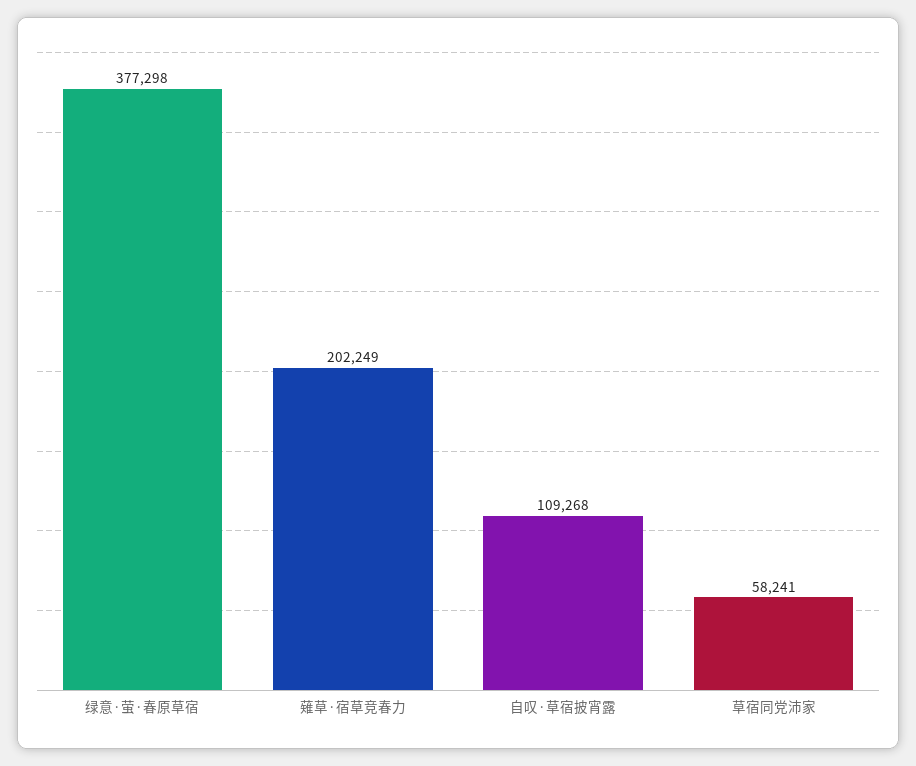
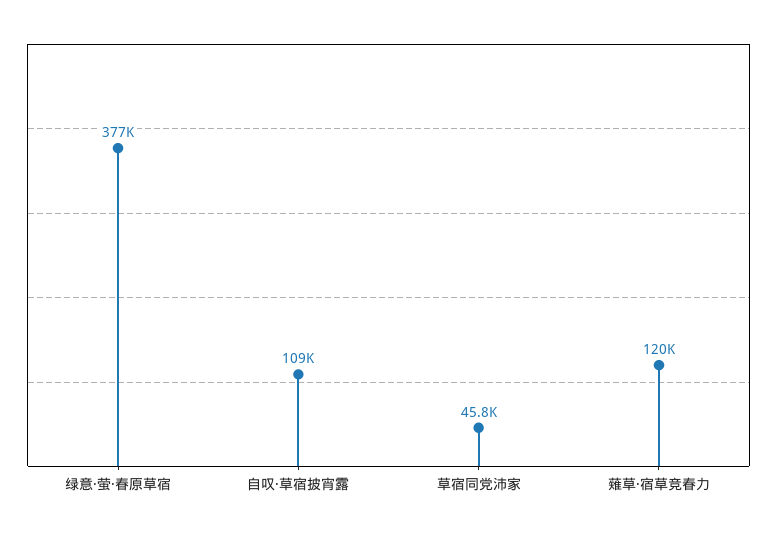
薙草·宿草竞春力: 202249 -> 120000
草宿同党沛家: 58241 -> 45800

